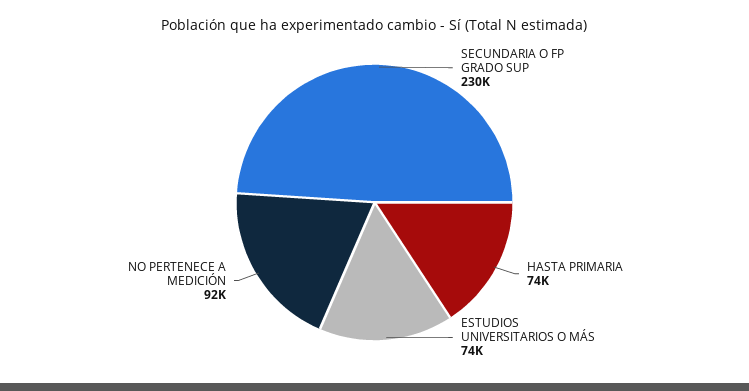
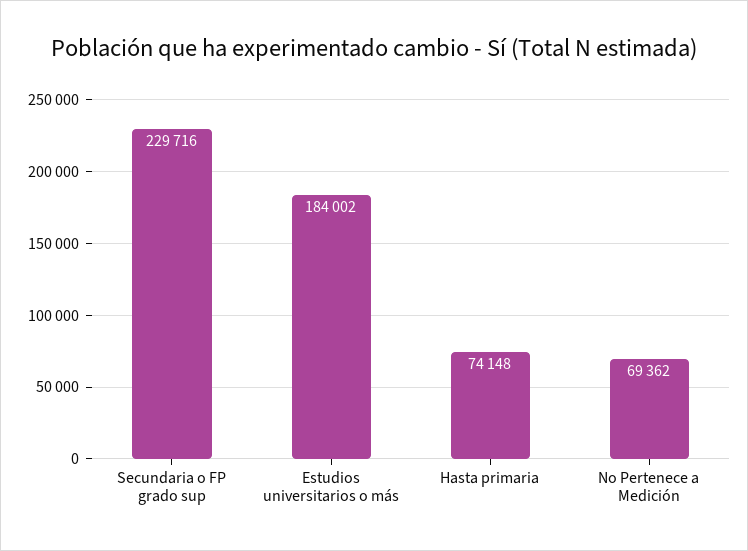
ESTUDIOS UNIVERSITARIOS O MÁS: 74000 -> 184002
NO PERTENECE A MEDICIÓN: 92000 -> 69362

